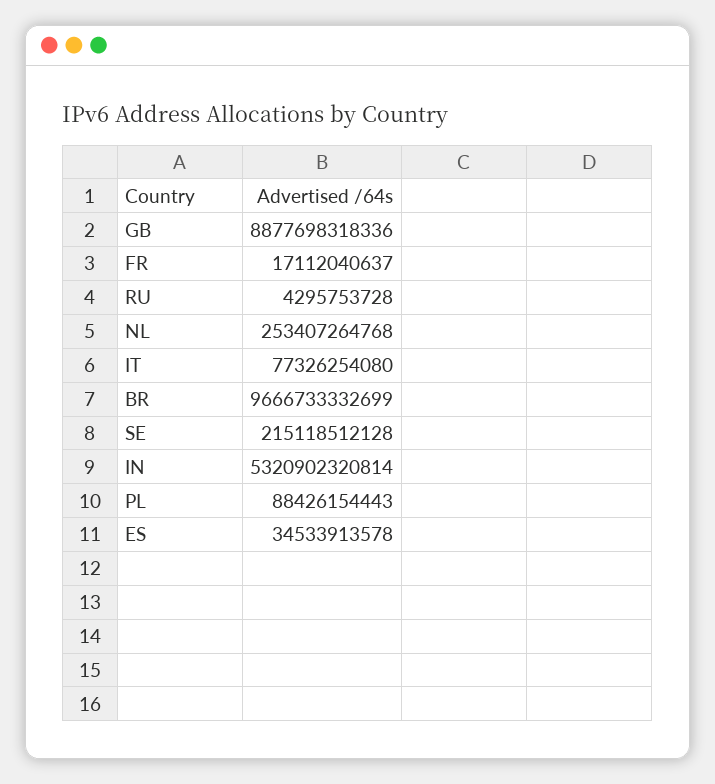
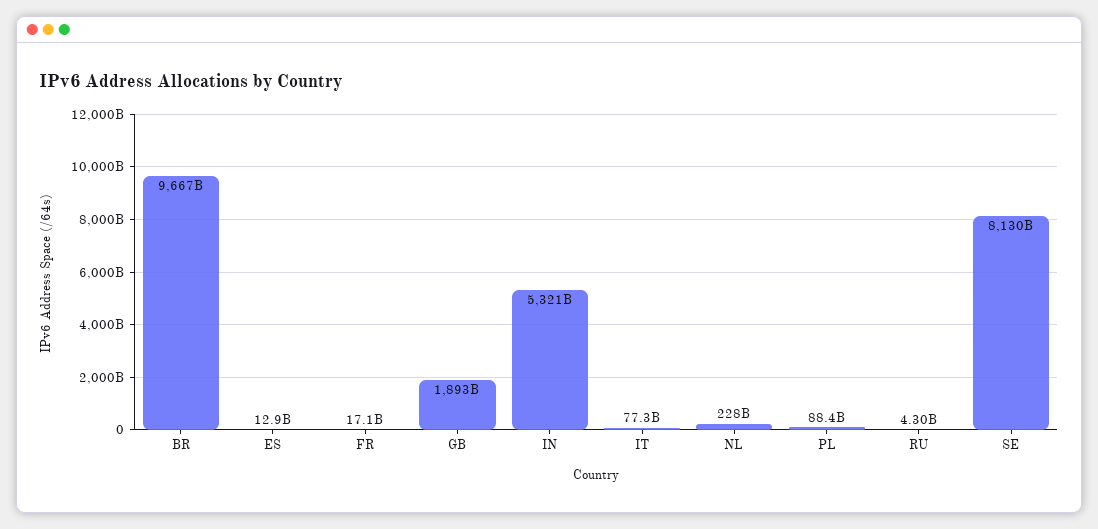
GB: 8877698318336 -> 1893000000000
NL: 253407264768 -> 228000000000
SE: 215118512128 -> 8130000000000
ES: 34533913578 -> 12900000000

